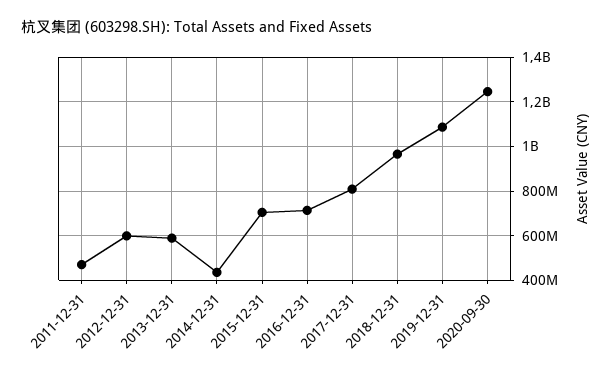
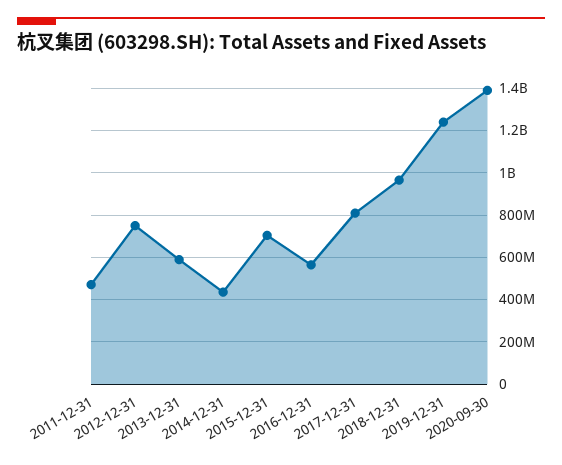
2012-12-31: 600000000 -> 750000000
2016-12-31: 700000000 -> 550000000
2019-12-31: 1100000000 -> 1250000000
2020-09-30: 1250000000 -> 1400000000

